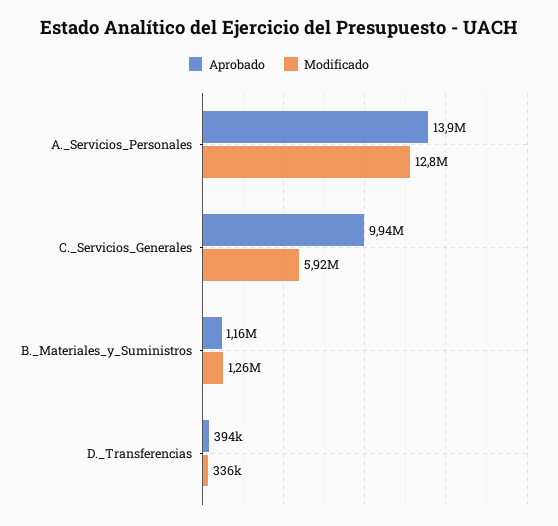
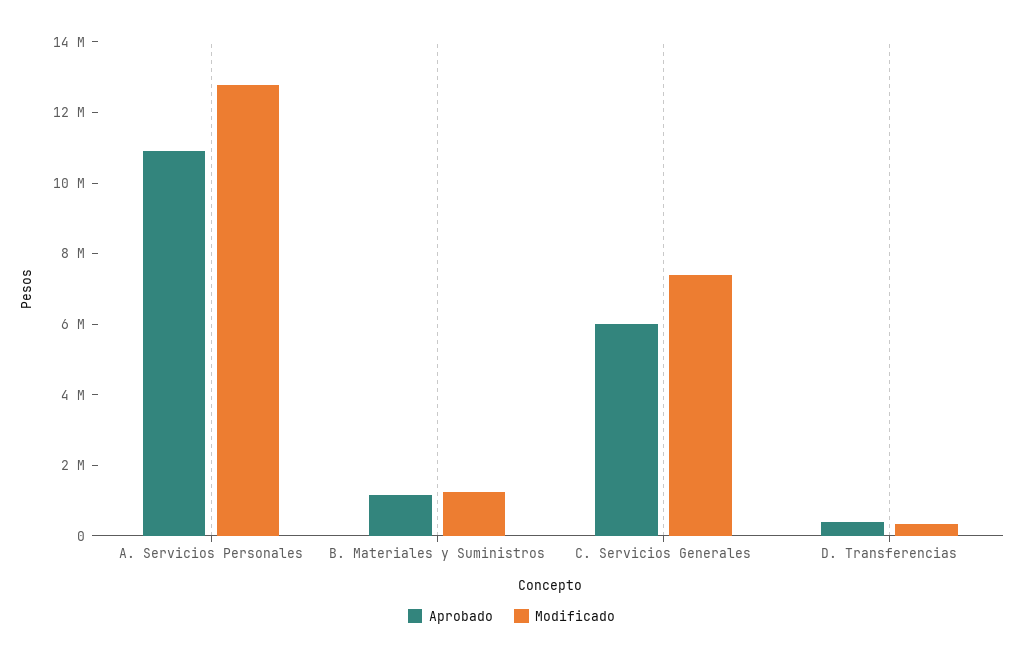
Aprobado, A._Servicios_Personales: 13900000 -> 11000000
Aprobado, C._Servicios_Generales: 9940000 -> 6000000
Modificado, C._Servicios_Generales: 5920000 -> 7500000

